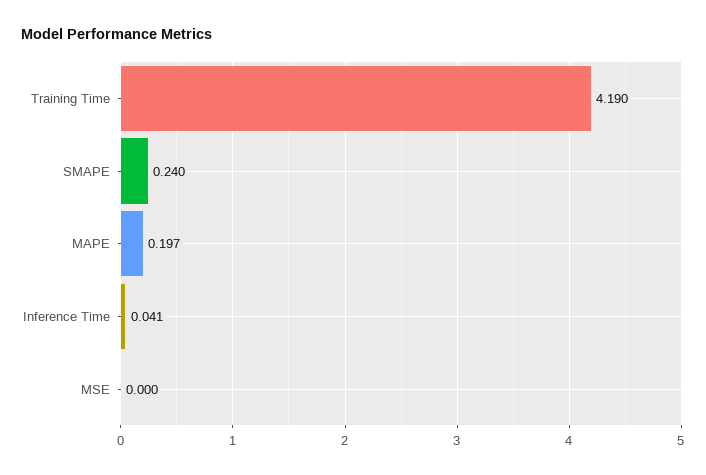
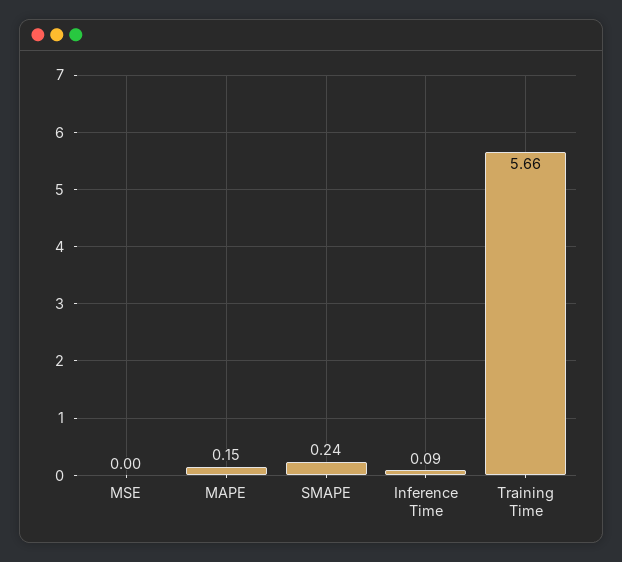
Training Time: 4.19 -> 5.66
MAPE: 0.197 -> 0.15
Inference Time: 0.041 -> 0.09

